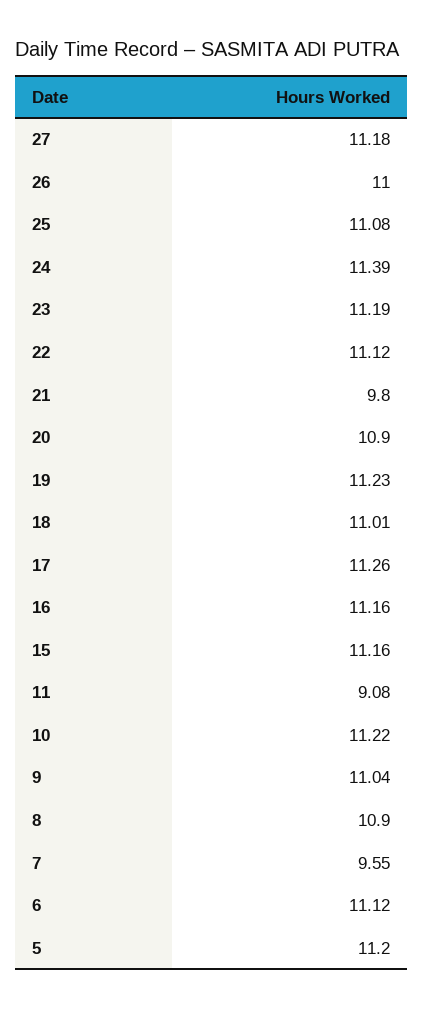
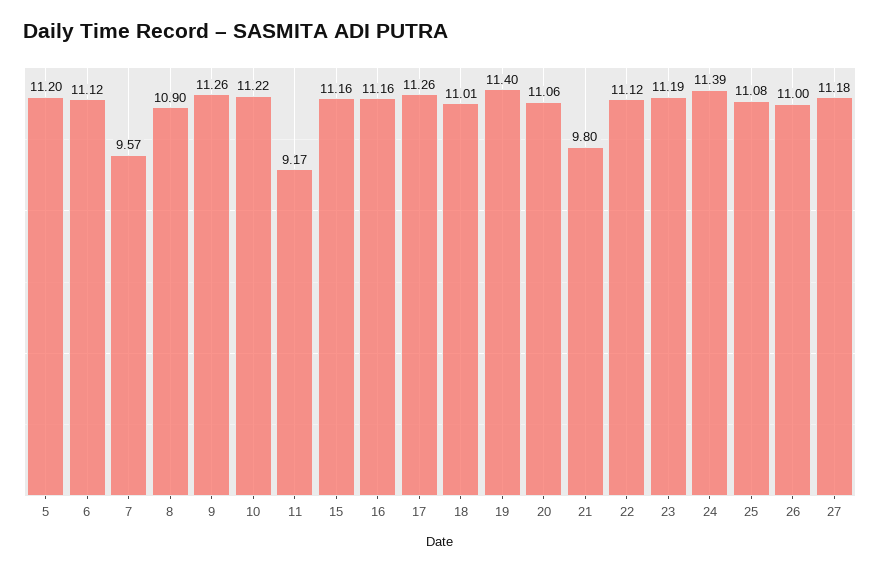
20: 10.9 -> 11.06
19: 11.23 -> 11.4
11: 9.08 -> 9.17
9: 11.04 -> 11.26
7: 9.55 -> 9.57

